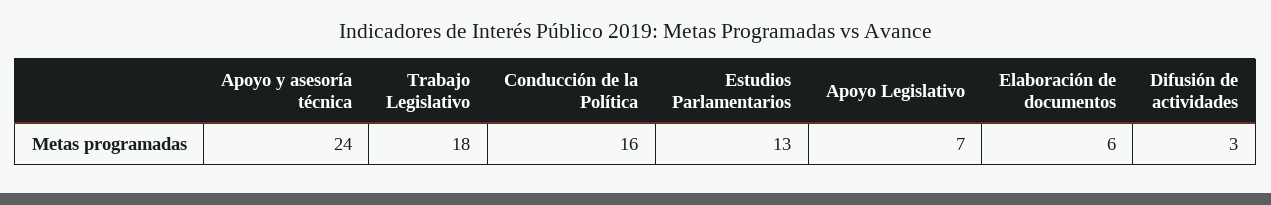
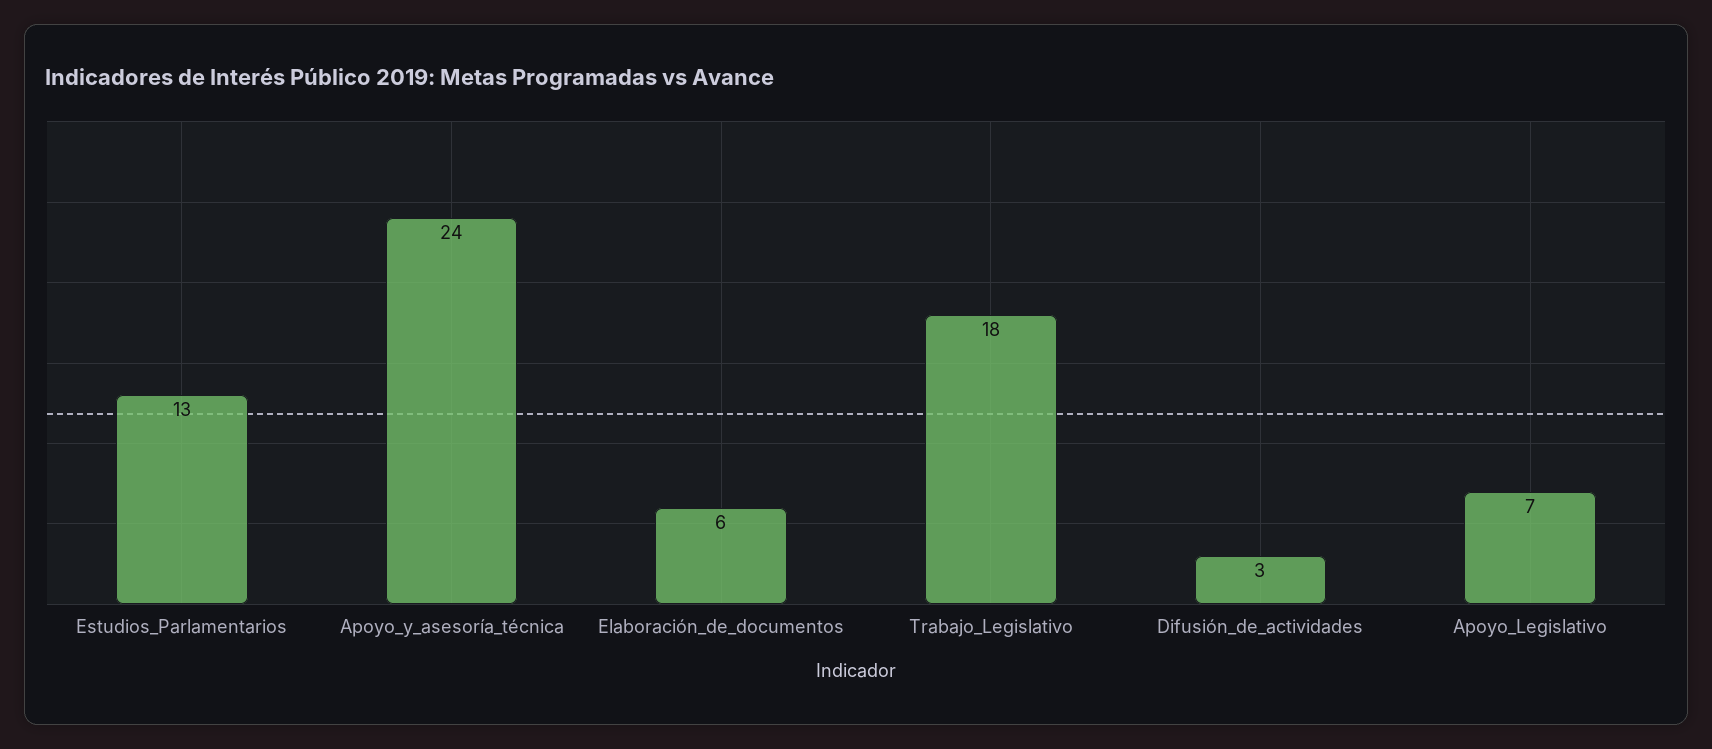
Conducción de la Política: 16 -> none

